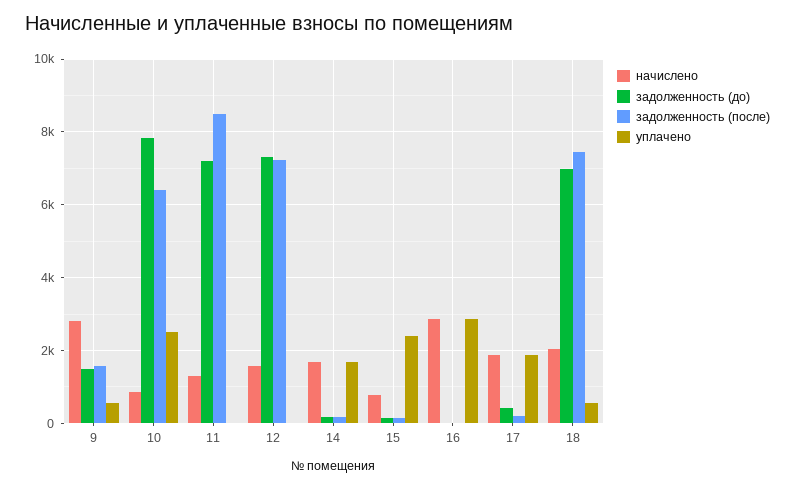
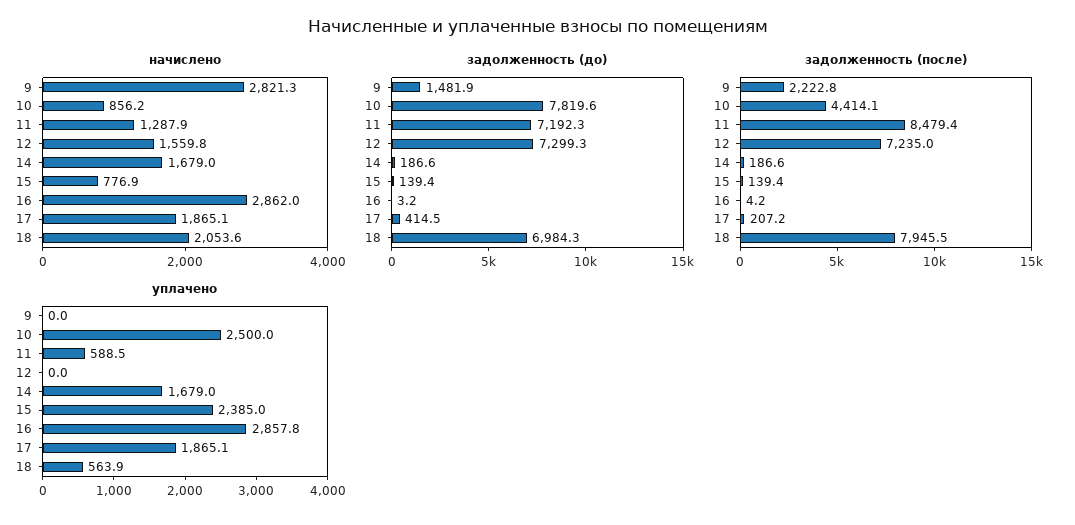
задолженность (после), 9: 1600 -> 2222.8
уплачено, 9: 600 -> 0
задолженность (после), 10: 6400 -> 4414.1
уплачено, 11: 0 -> 588.5
задолженность (после), 18: 7400 -> 7945.5

